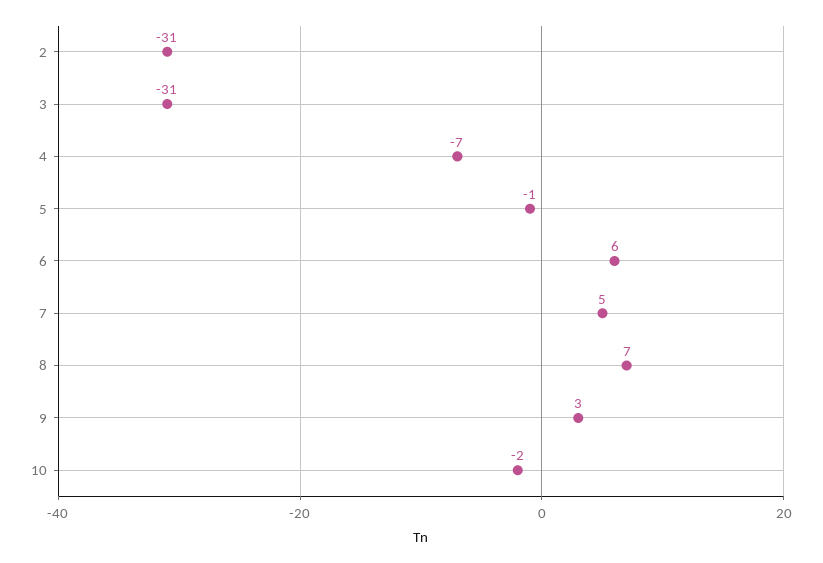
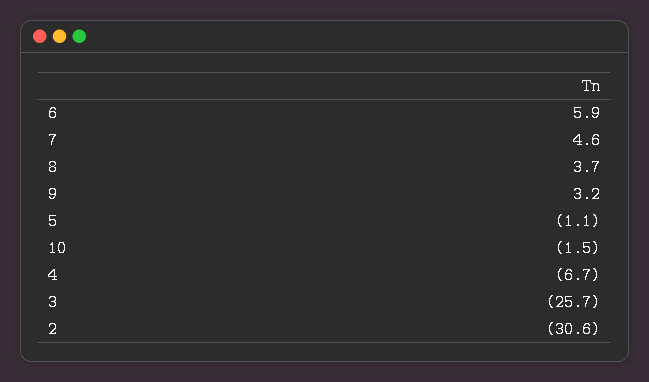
3: -31 -> -25.7
8: 7 -> 3.7

